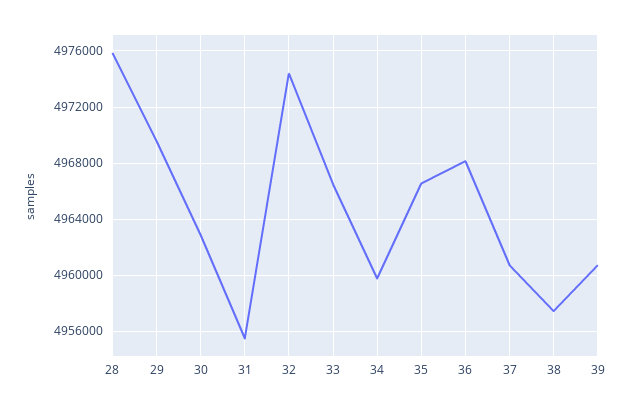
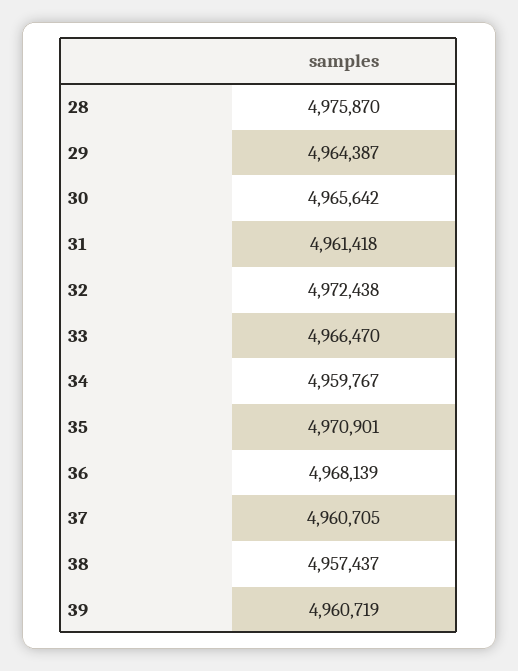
29: 4969500 -> 4964387
30: 4963000 -> 4965642
31: 4955500 -> 4961418
32: 4974500 -> 4972438
35: 4966500 -> 4970901

